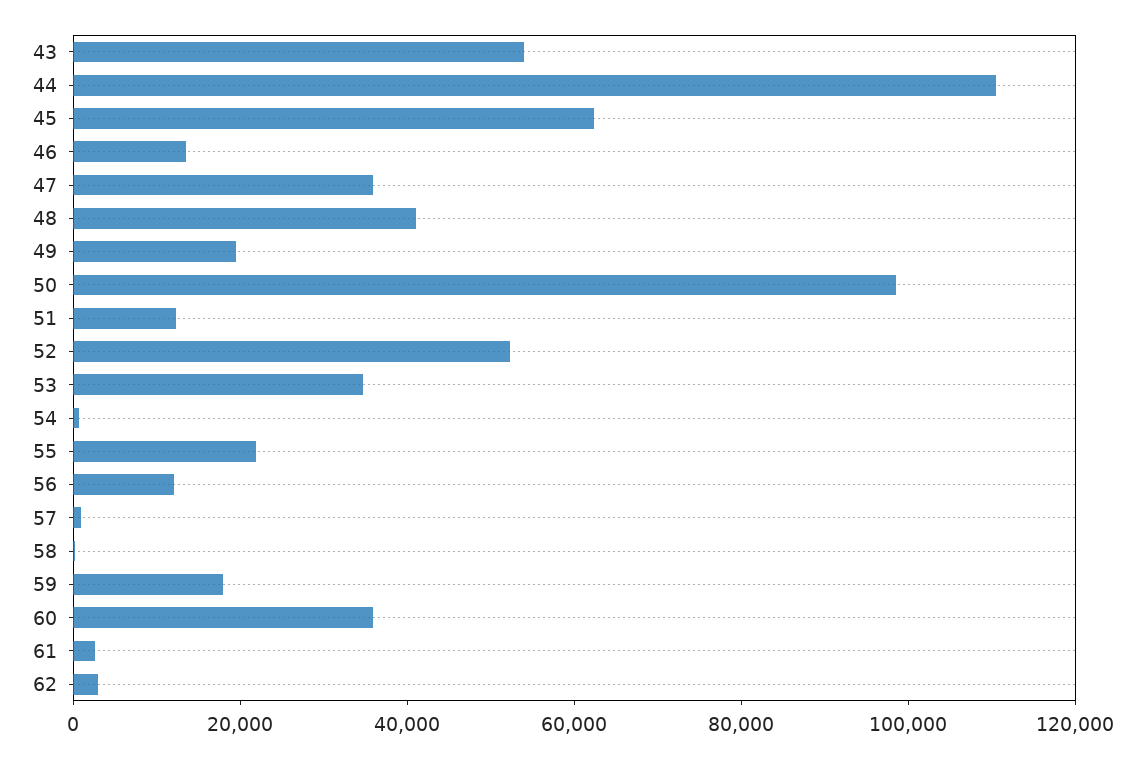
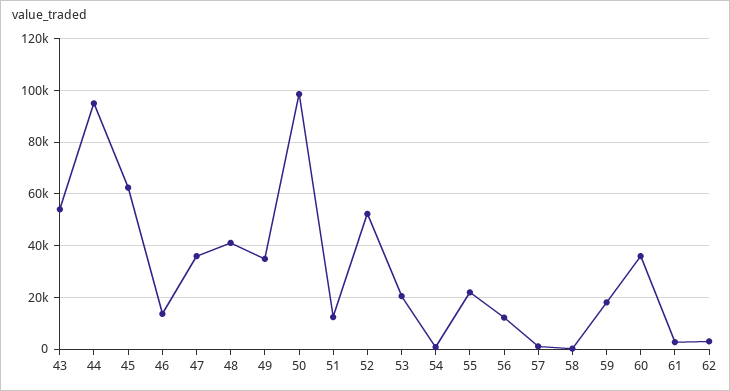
44: 110000 -> 95000
49: 20000 -> 35000
53: 35000 -> 20000

